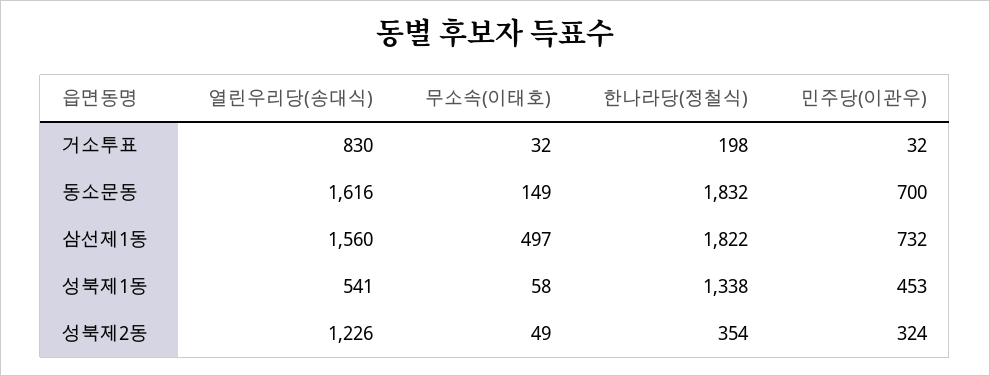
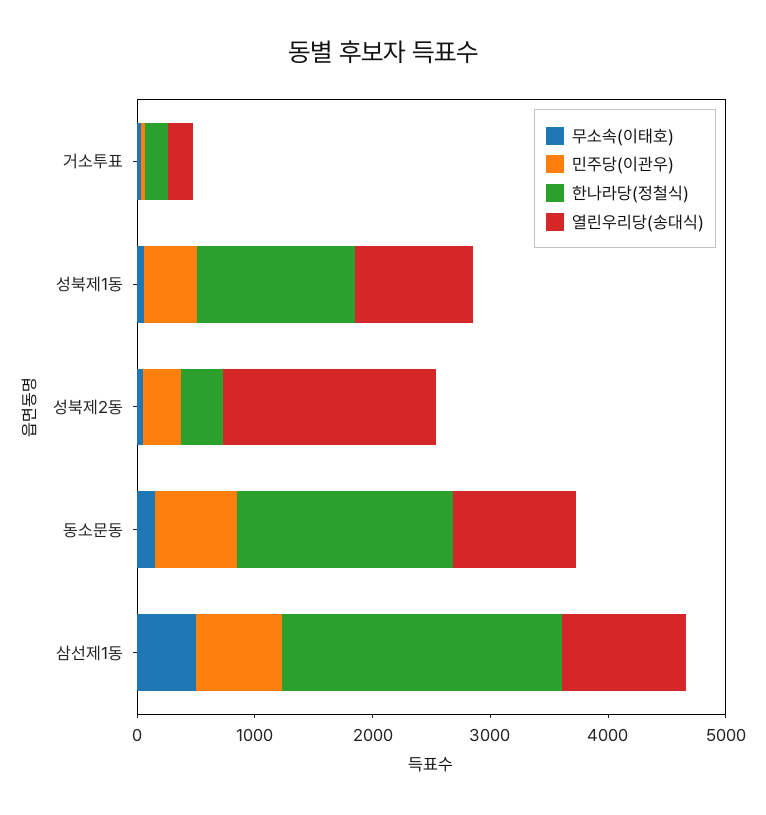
열린우리당(송대식), 거소투표: 830 -> 200
열린우리당(송대식), 동소문동: 1616 -> 1000
열린우리당(송대식), 삼선제1동: 1560 -> 1000
한나라당(정철식), 삼선제1동: 1822 -> 2400
열린우리당(송대식), 성북제1동: 541 -> 1000
열린우리당(송대식), 성북제2동: 1226 -> 1800

